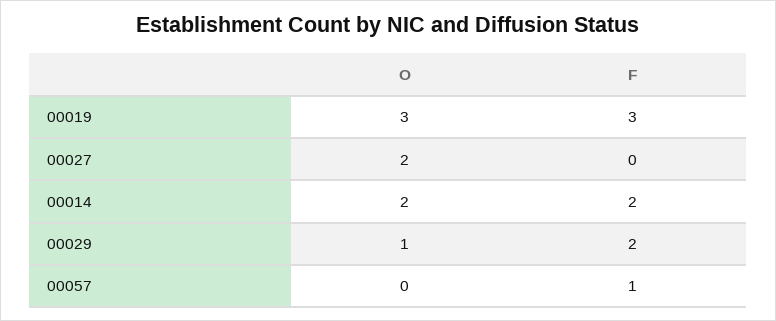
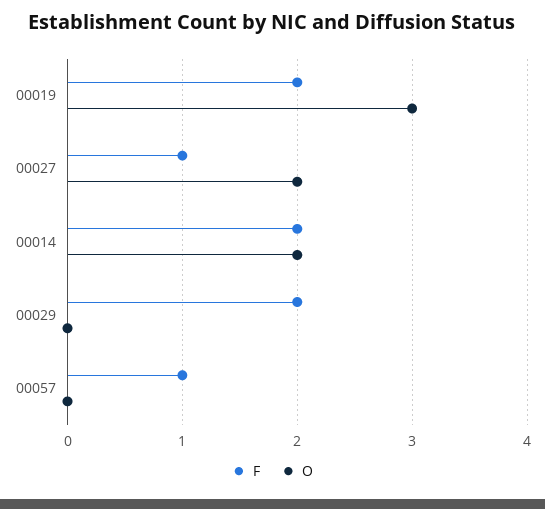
F, 00019: 3 -> 2
F, 00027: 0 -> 1
O, 00029: 1 -> 0

